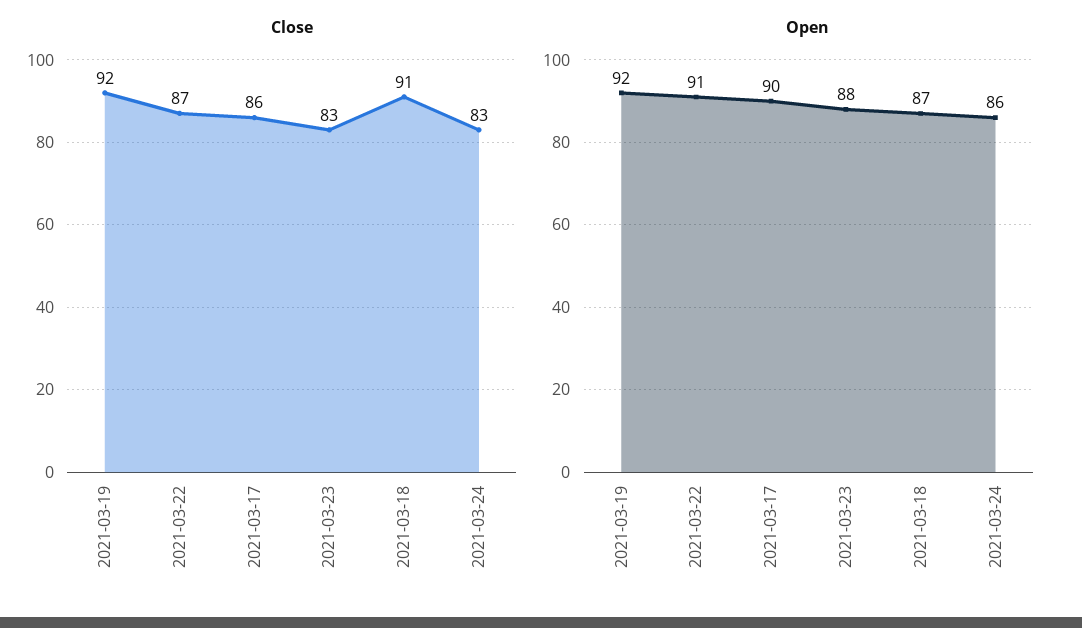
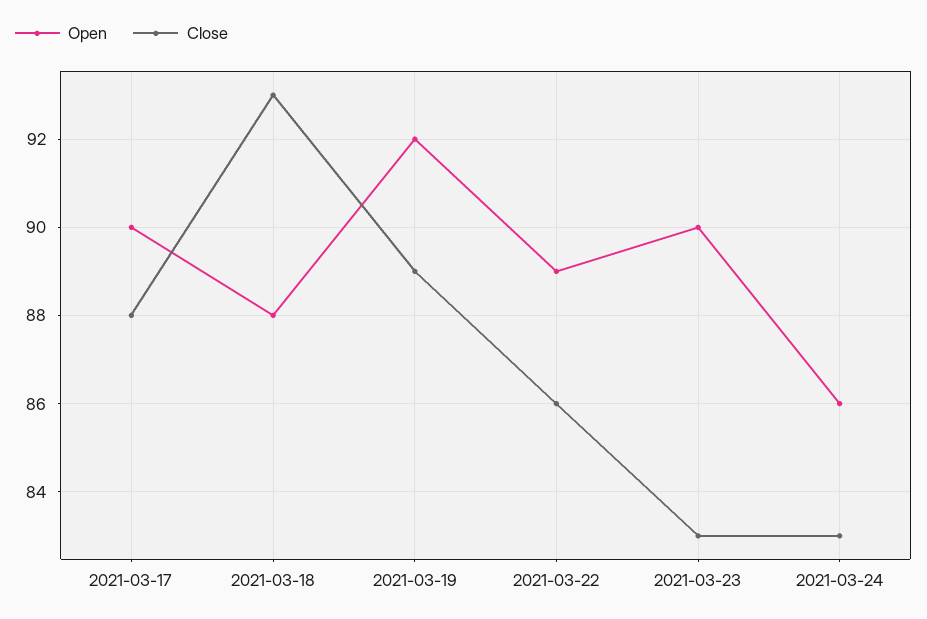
Close, 2021-03-19: 92 -> 89
Close, 2021-03-22: 87 -> 86
Close, 2021-03-17: 86 -> 88
Close, 2021-03-18: 91 -> 93
Open, 2021-03-22: 91 -> 89
Open, 2021-03-23: 88 -> 90
Open, 2021-03-18: 87 -> 88

